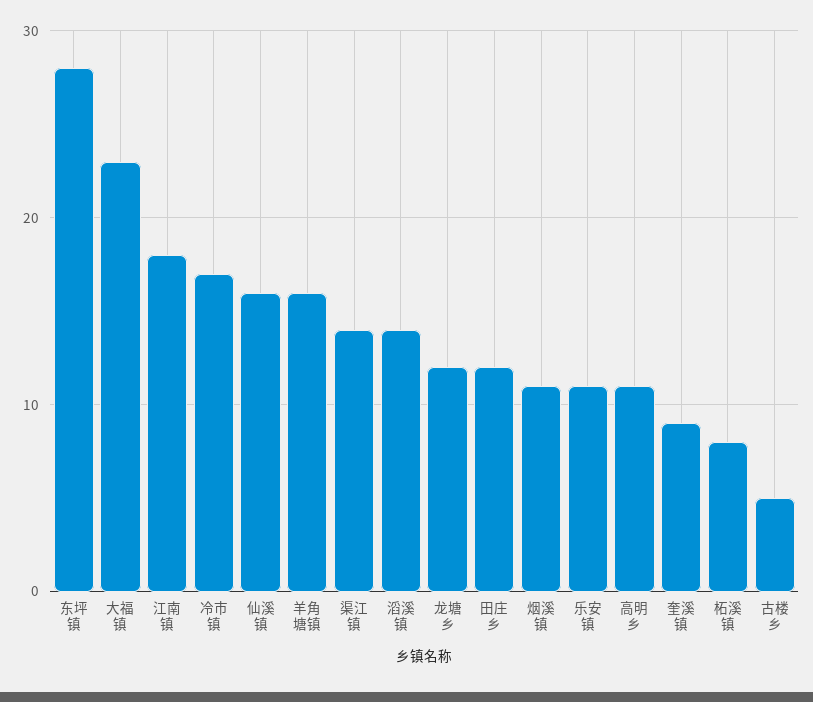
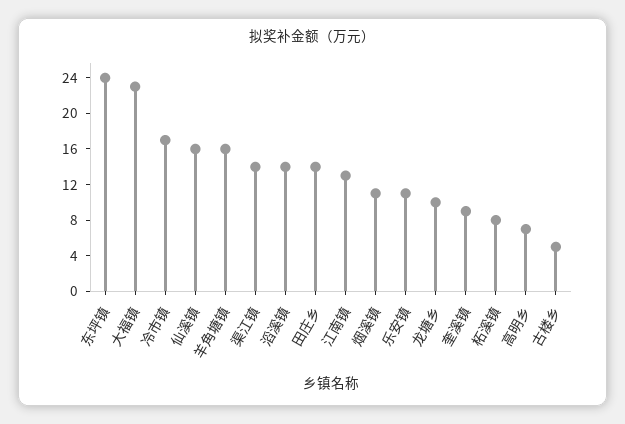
东坪镇: 28 -> 24
江南镇: 18 -> 13
龙塘乡: 12 -> 10
田庄乡: 12 -> 14
高明乡: 11 -> 7

